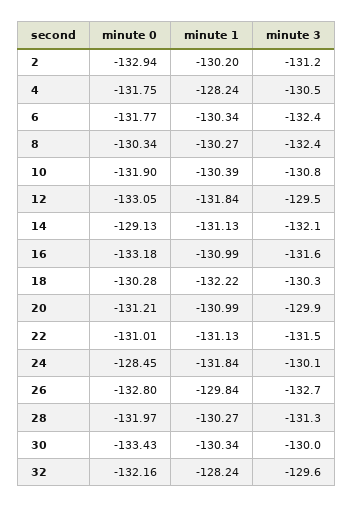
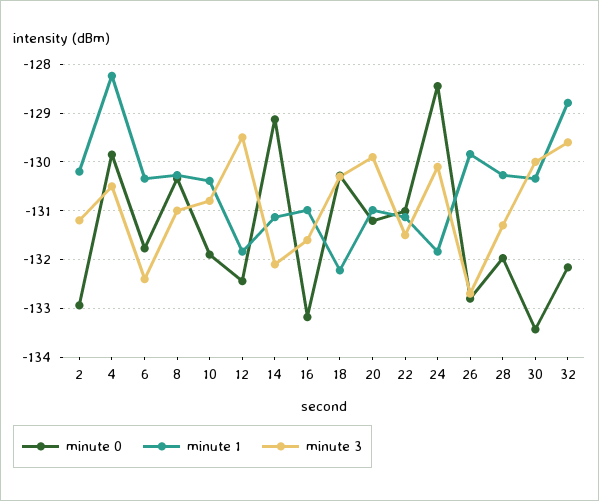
minute 0, 4: -131.75 -> -129.8
minute 3, 8: -132.4 -> -131
minute 0, 12: -133.05 -> -132.4
minute 1, 32: -128.24 -> -128.8

